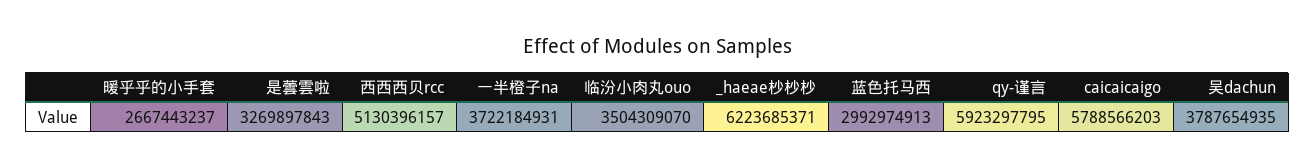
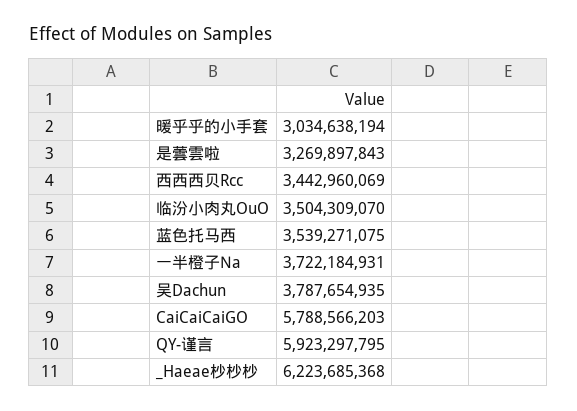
暖乎乎的小手套: 2667443237 -> 3034638194
西西西贝rcc: 5130396157 -> 3442960069
_haeae杪杪杪: 6223685371 -> 6223685368
蓝色托马西: 2992974913 -> 3539271075

